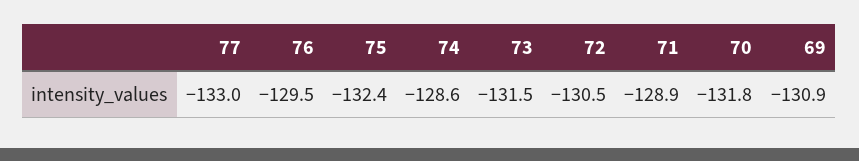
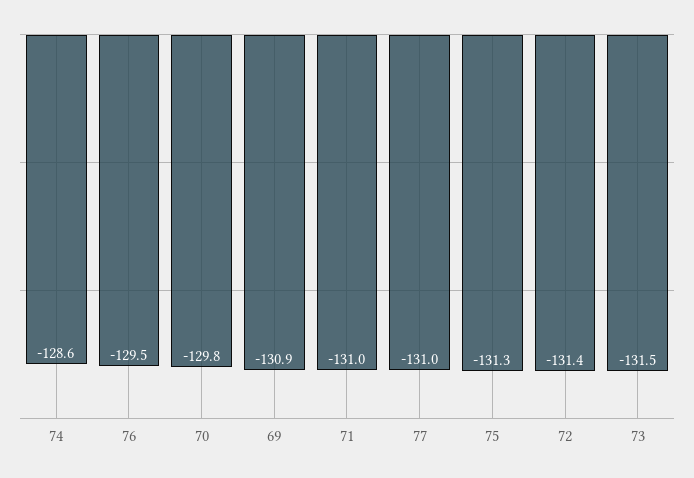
77: -133 -> -131
75: -132.4 -> -131.3
72: -130.5 -> -131.4
71: -128.9 -> -131
70: -131.8 -> -129.8

